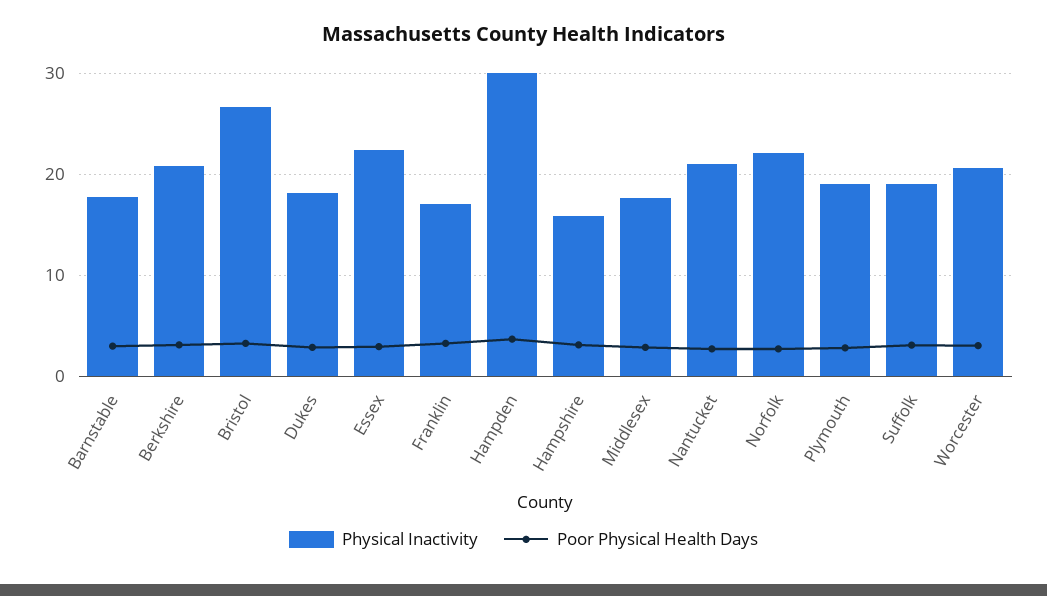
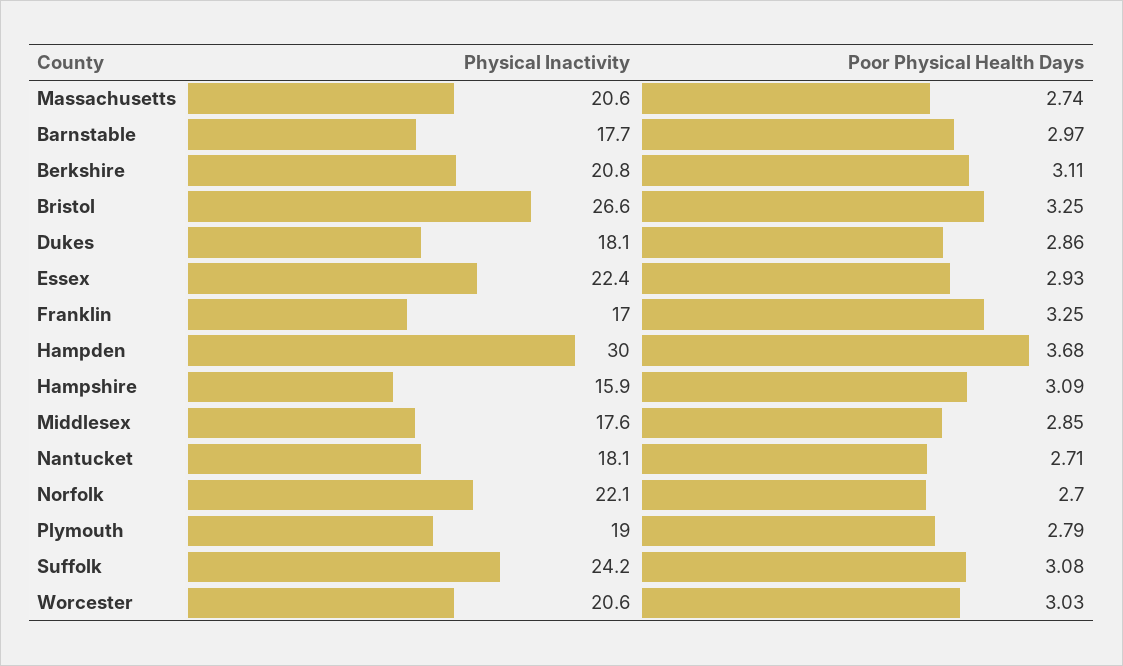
Physical Inactivity, Nantucket: 21 -> 18.1
Physical Inactivity, Suffolk: 19 -> 24.2
Physical Inactivity, Massachusetts: none -> 20.6
Poor Physical Health Days, Massachusetts: none -> 2.74

